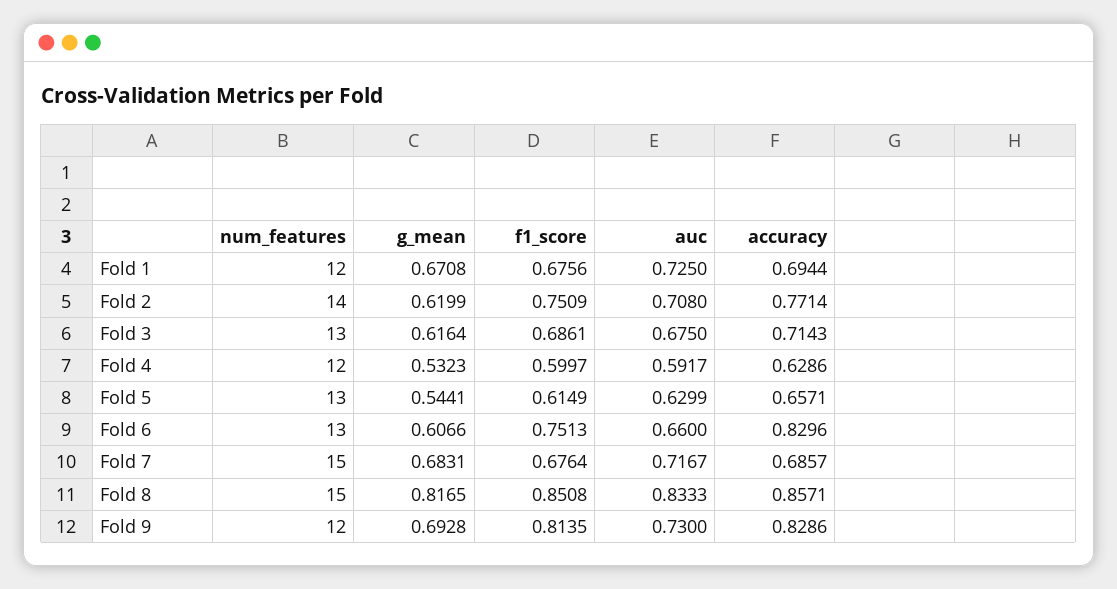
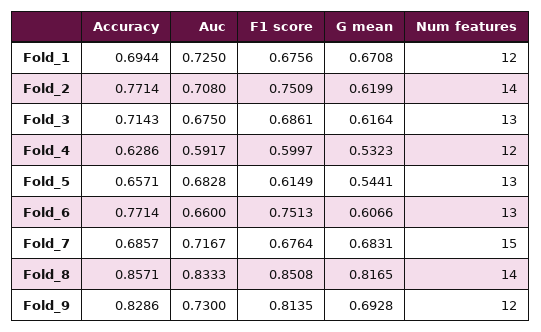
auc, Fold 5: 0.6299 -> 0.6828
accuracy, Fold 6: 0.8296 -> 0.7714
num_features, Fold 8: 15 -> 14

